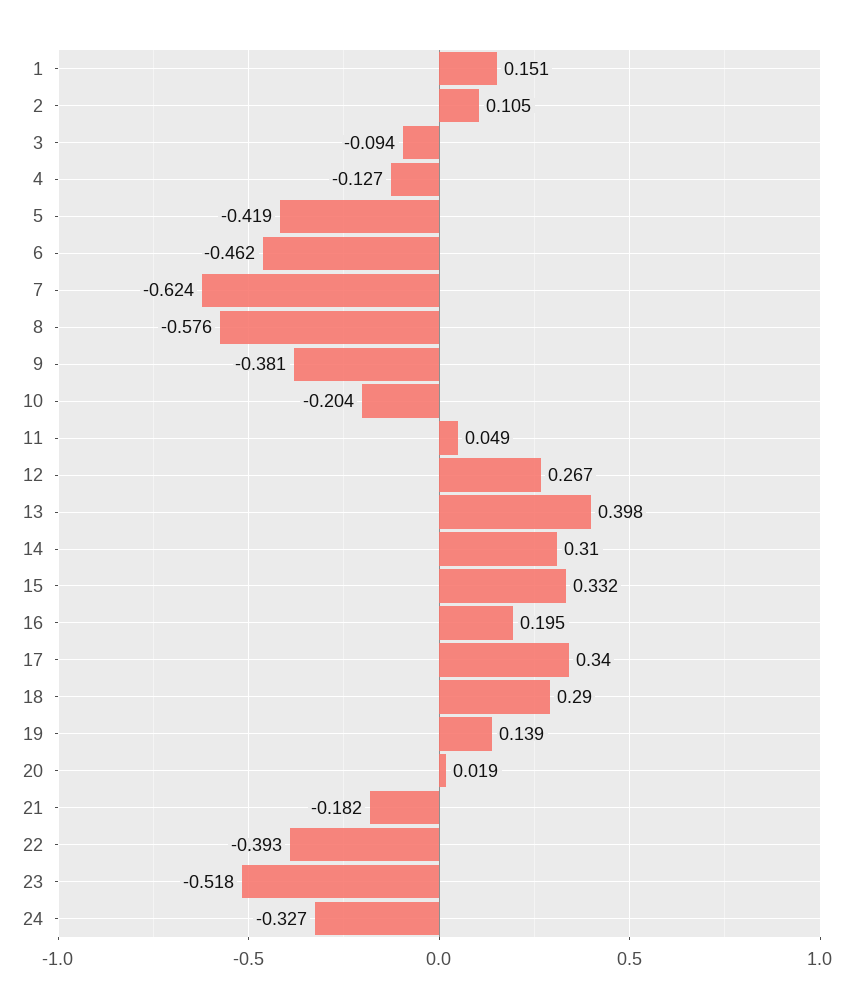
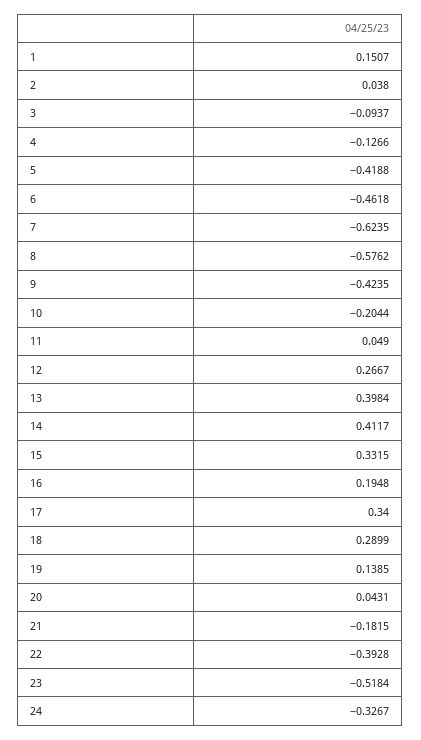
2: 0.105 -> 0.038
9: -0.381 -> -0.4235
14: 0.31 -> 0.4117
20: 0.019 -> 0.0431

